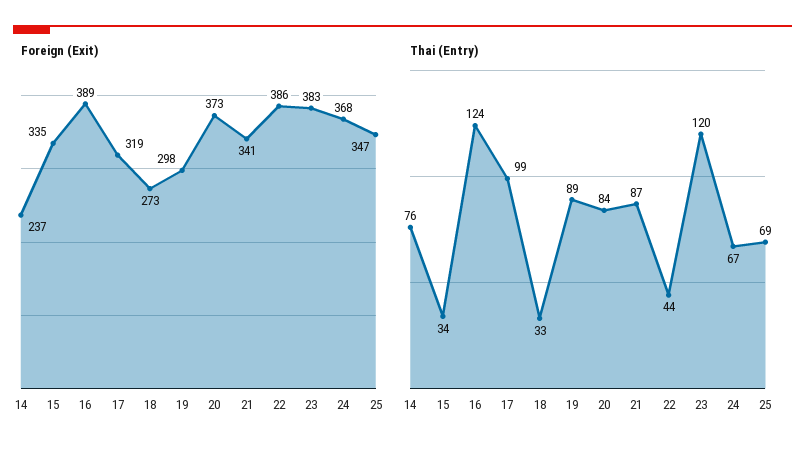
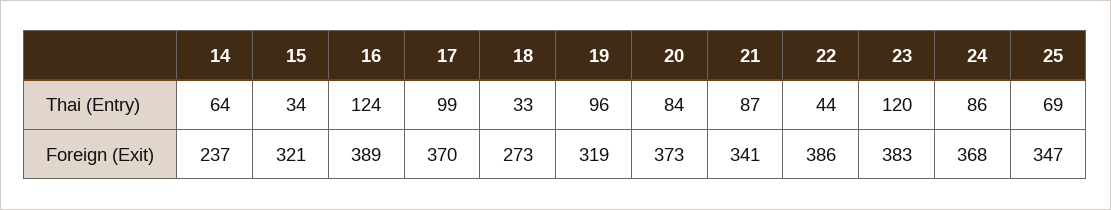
Foreign (Exit), 15: 335 -> 321
Foreign (Exit), 17: 319 -> 370
Foreign (Exit), 19: 298 -> 319
Thai (Entry), 14: 76 -> 64
Thai (Entry), 19: 89 -> 96
Thai (Entry), 24: 67 -> 86

